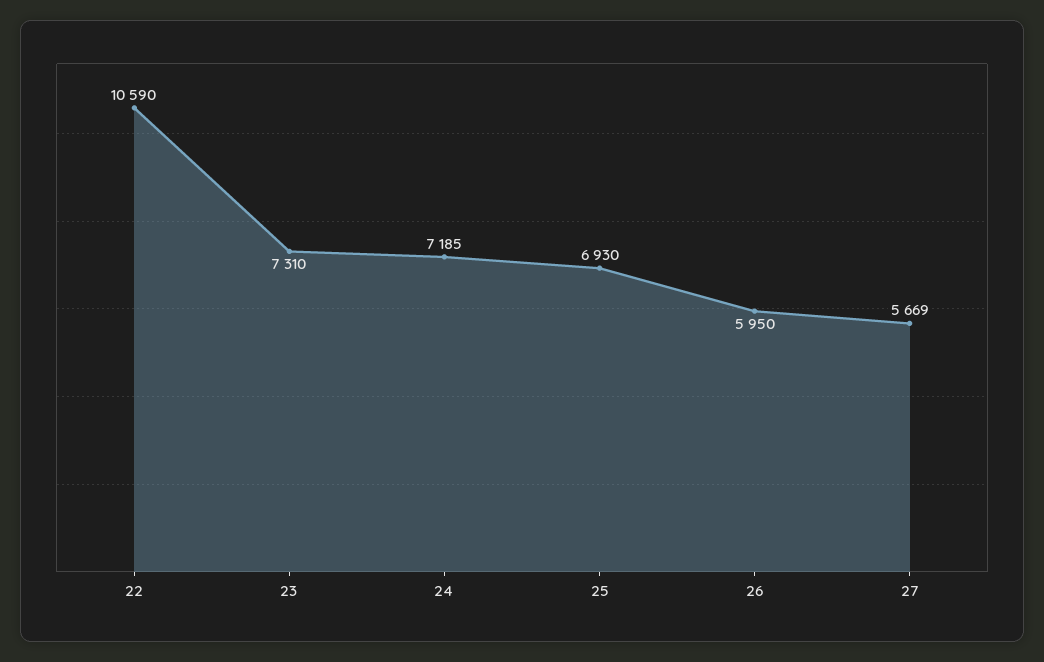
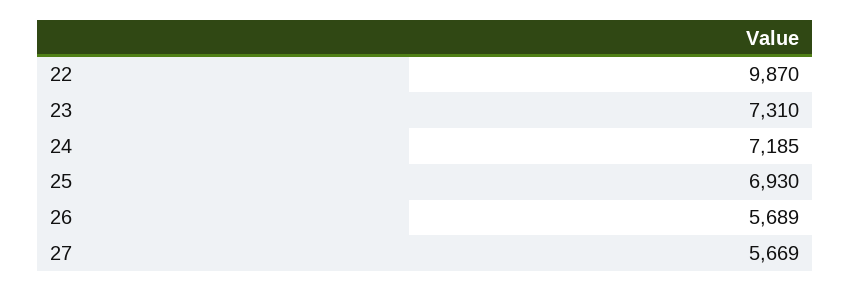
22: 10590 -> 9870
26: 5950 -> 5689

